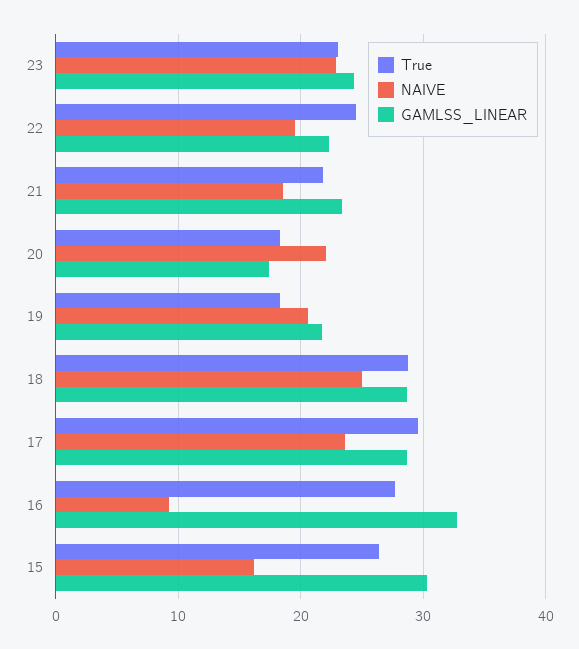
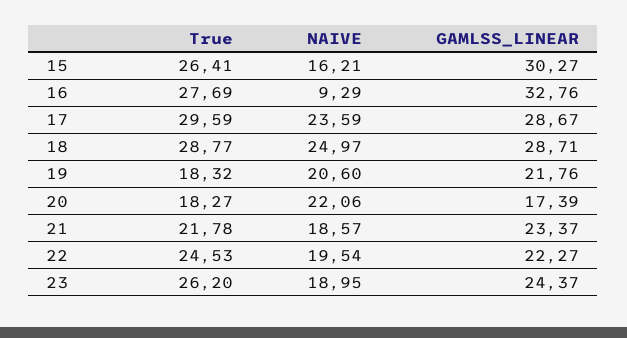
True, 23: 23 -> 26.2
NAIVE, 23: 23 -> 18.95

